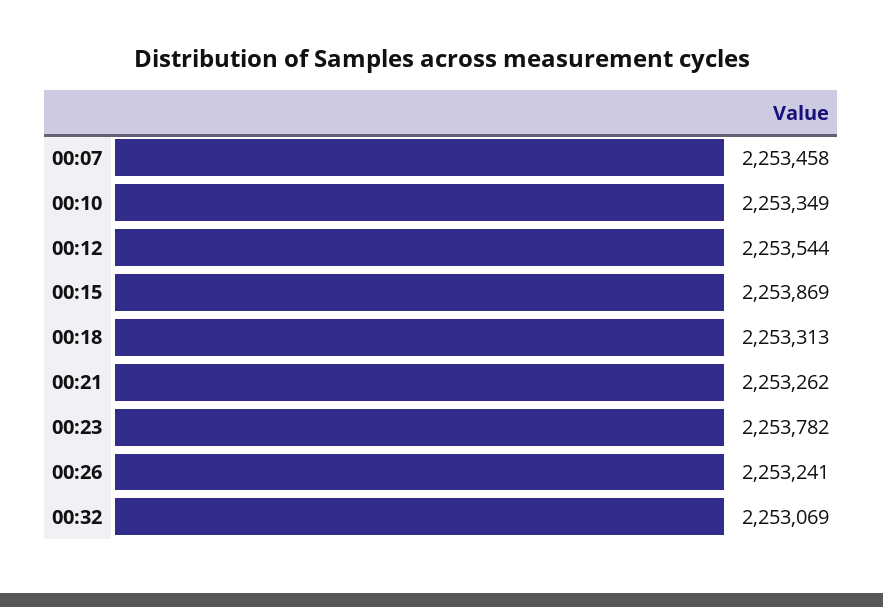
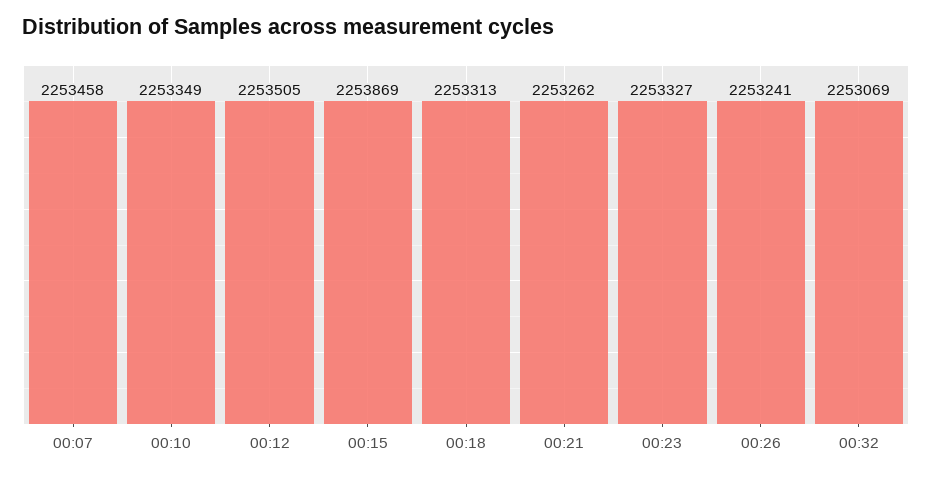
00:12: 2253544 -> 2253505
00:23: 2253782 -> 2253327

